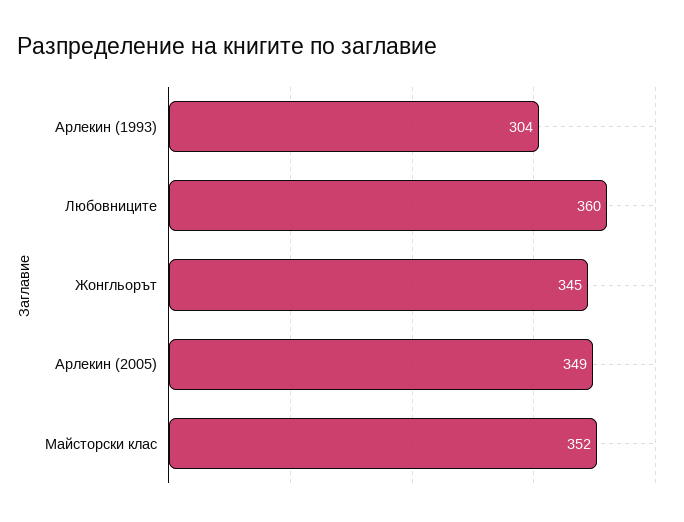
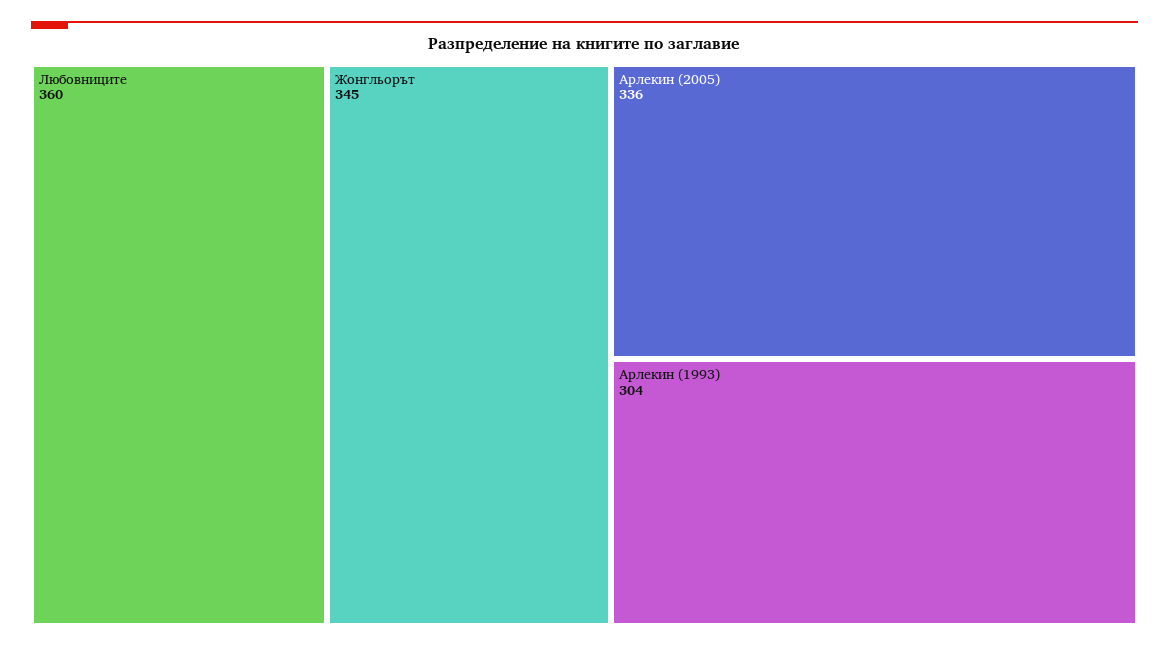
Арлекин (2005): 349 -> 336
Майсторски клас: 352 -> none

